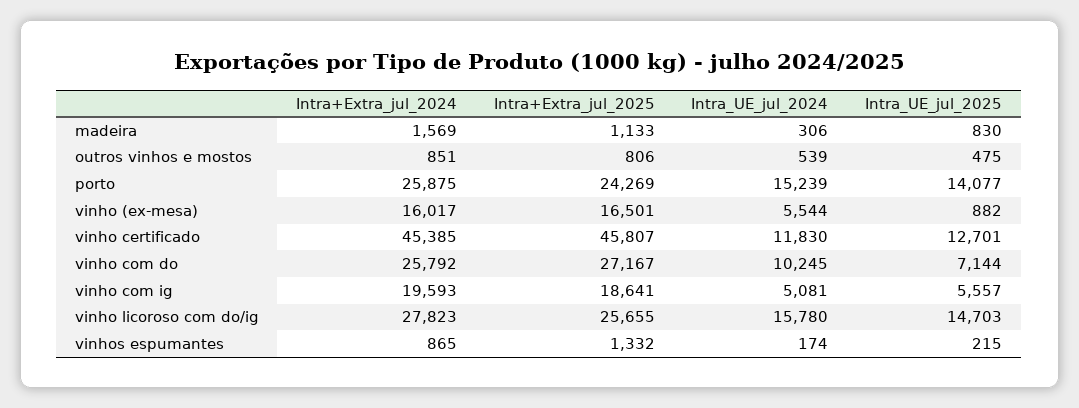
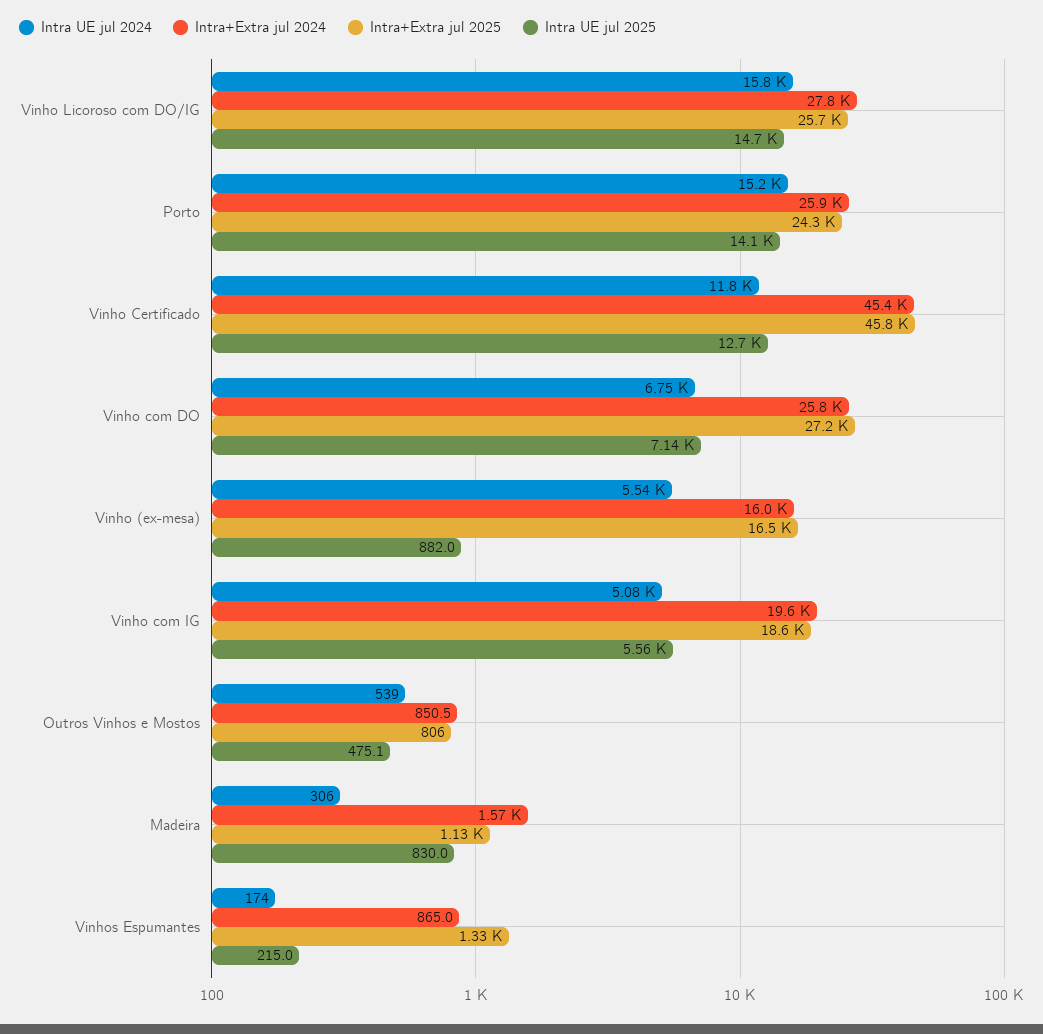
Intra_UE_jul_2024, vinho com do: 10245 -> 6750

